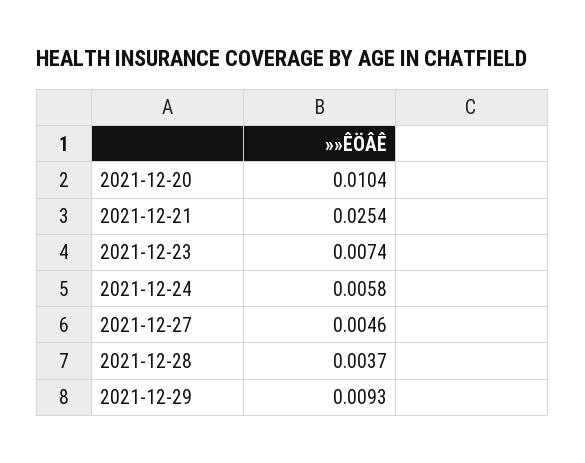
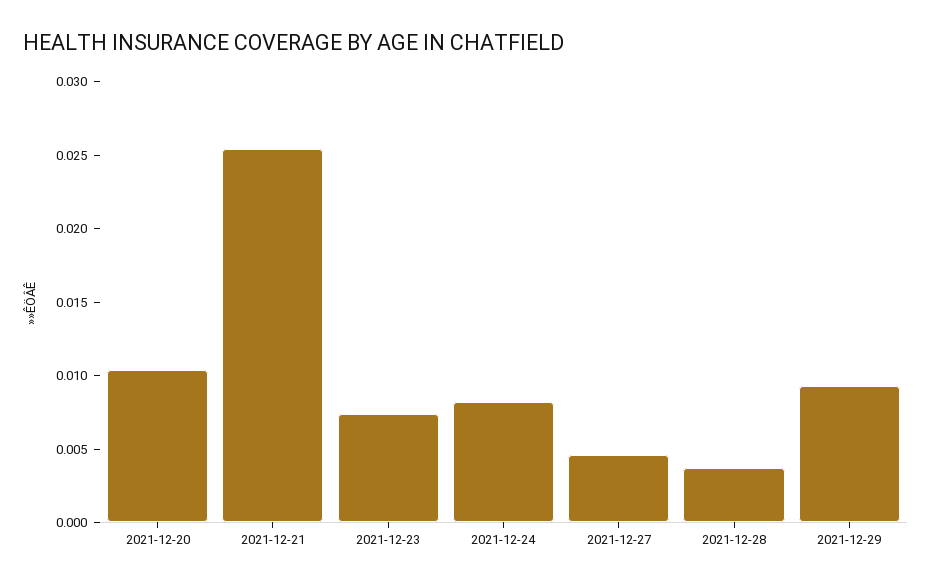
2021-12-24: 0.0058 -> 0.008

